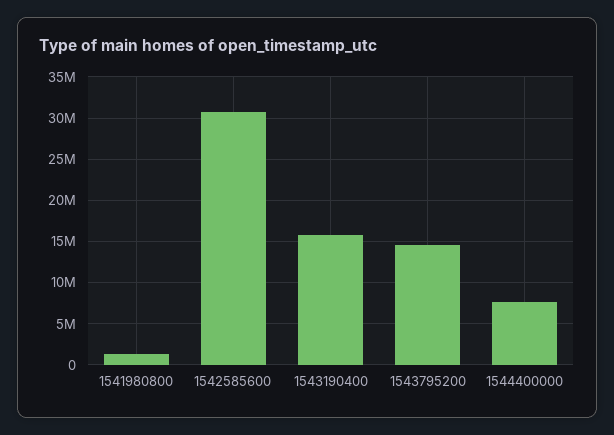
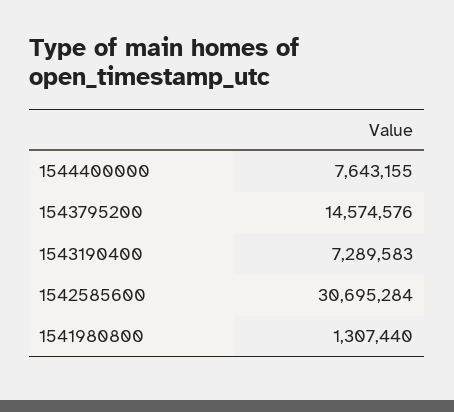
1543190400: 16000000 -> 7289583

